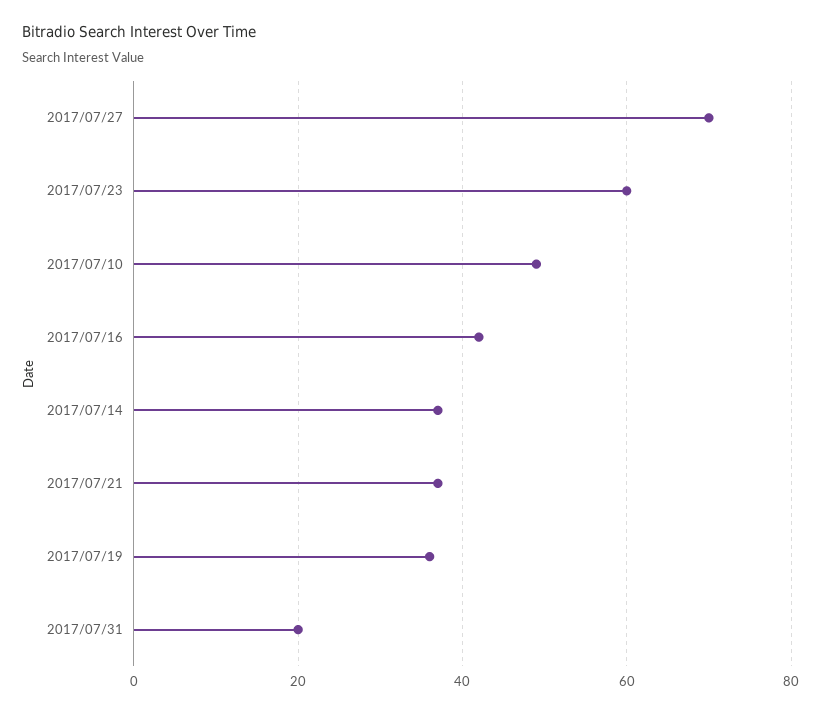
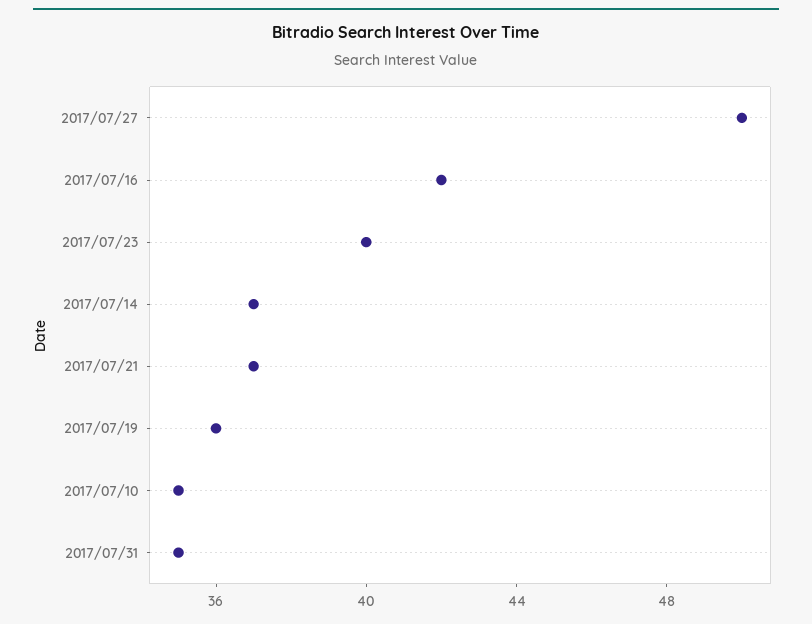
2017/07/27: 70 -> 50
2017/07/23: 60 -> 40
2017/07/10: 50 -> 35
2017/07/31: 20 -> 35

